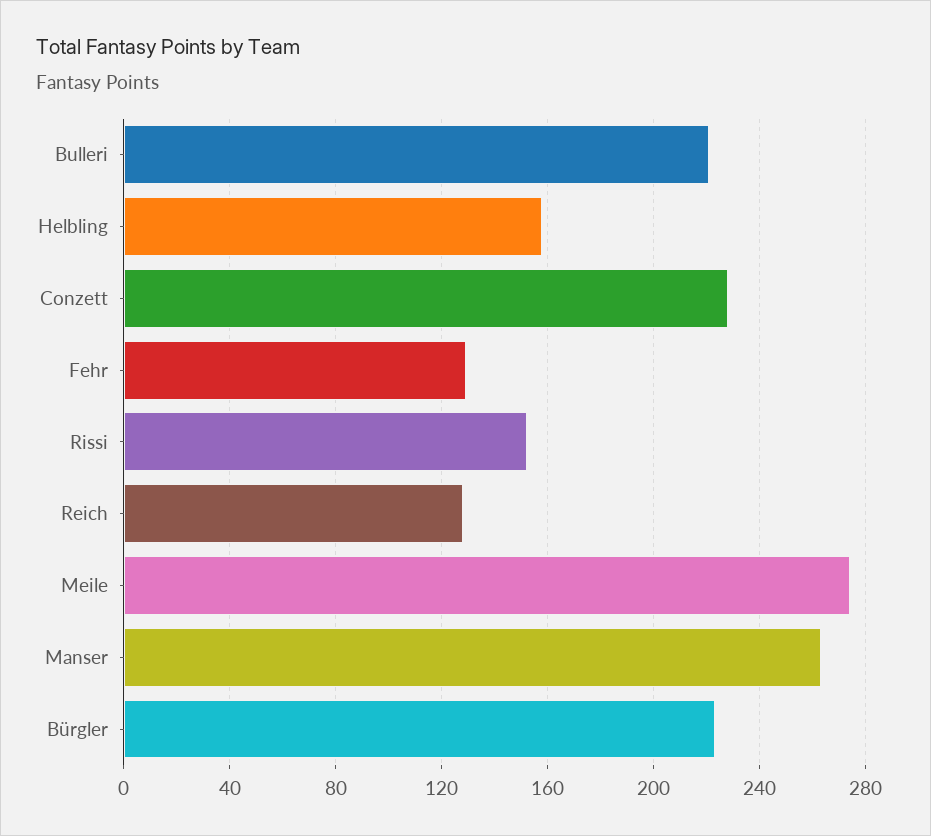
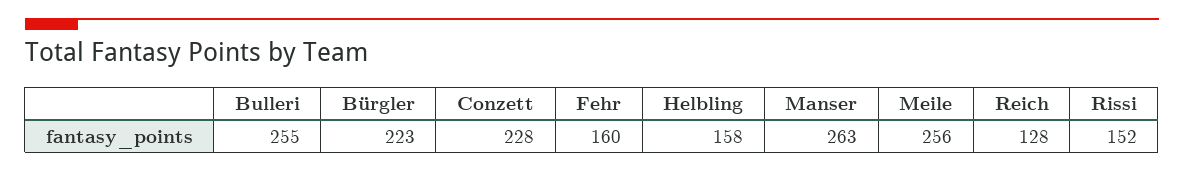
Bulleri: 220 -> 255
Fehr: 130 -> 160
Meile: 275 -> 256

